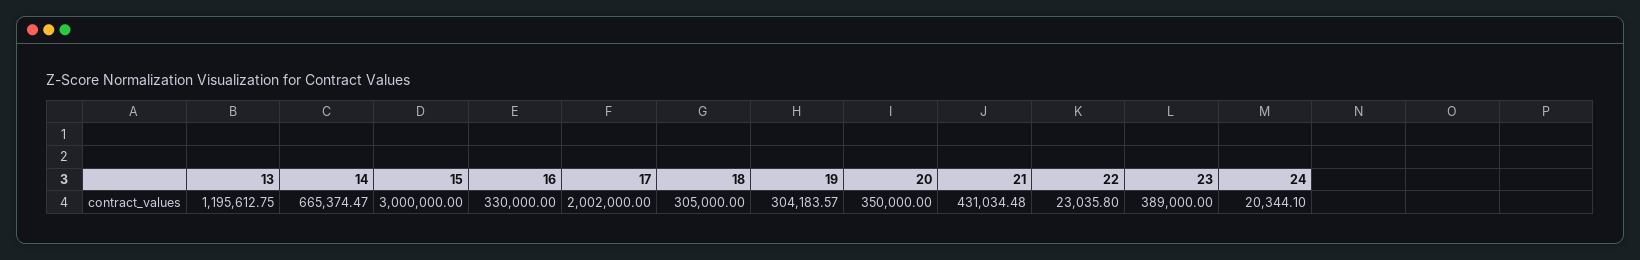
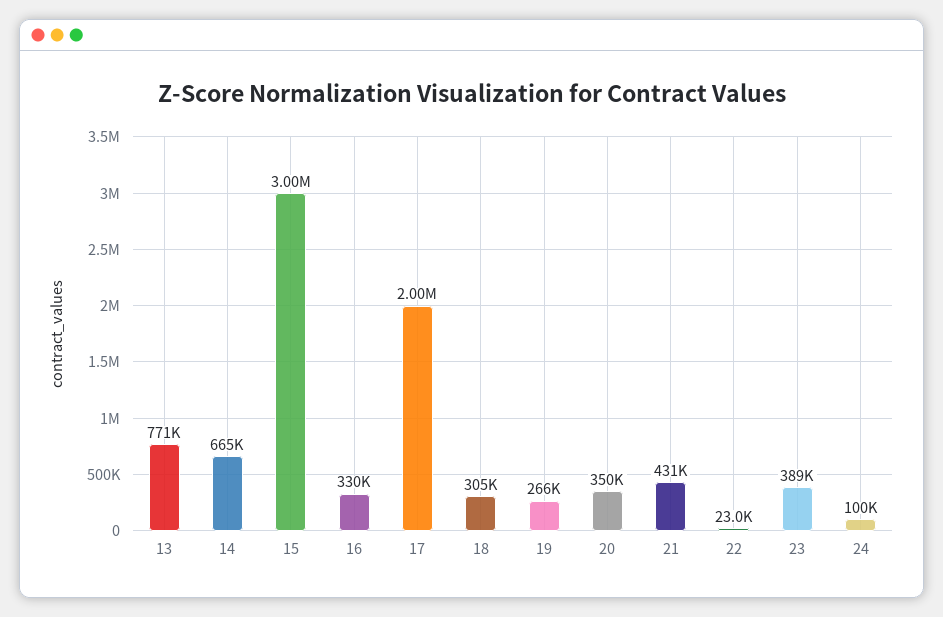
13: 1195612.75 -> 771000
19: 304183.57 -> 266000
24: 20344.1 -> 100000

